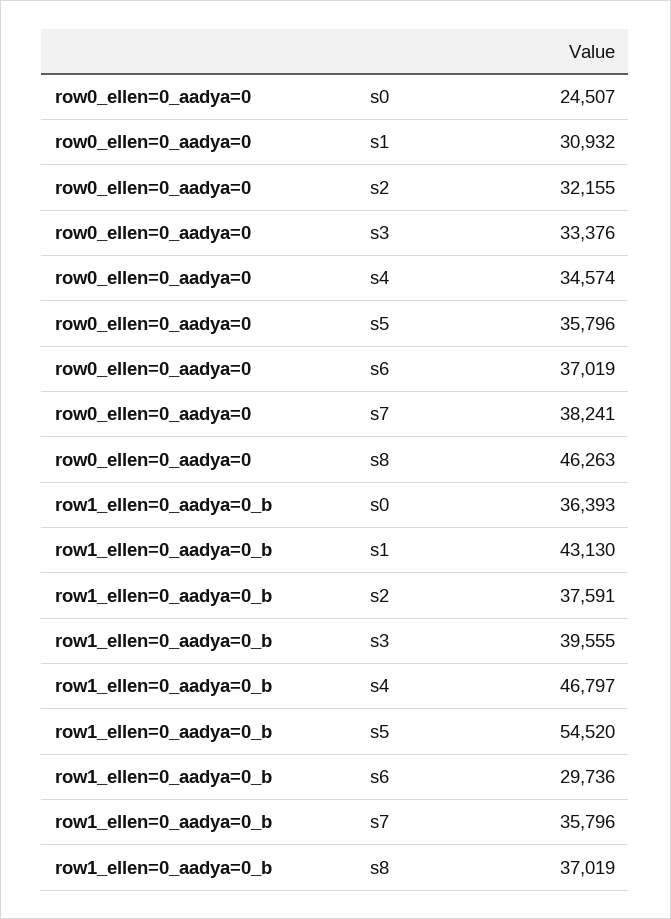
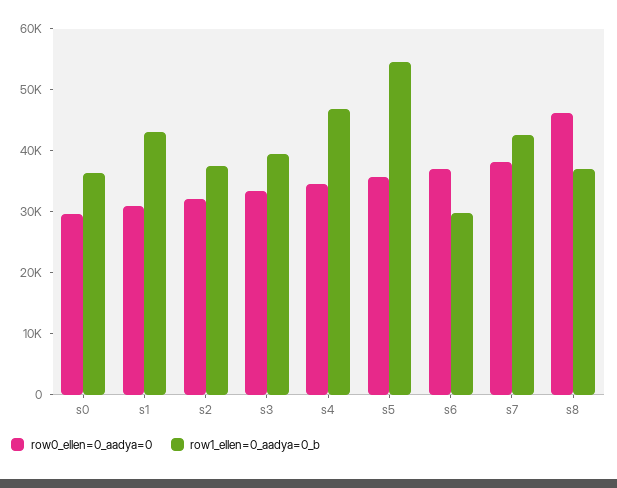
row0_ellen=0_aadya=0, s0: 24507 -> 30000
row1_ellen=0_aadya=0_b, s7: 35796 -> 42000

